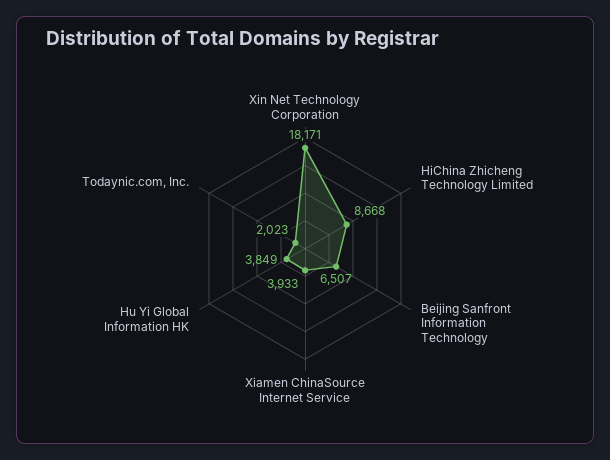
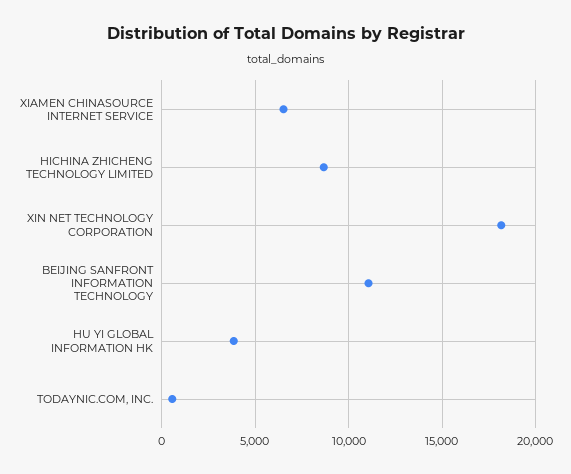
Beijing Sanfront Information Technology: 6507 -> 11000
Xiamen ChinaSource Internet Service: 3933 -> 6500
Todaynic.com, Inc.: 2023 -> 500

